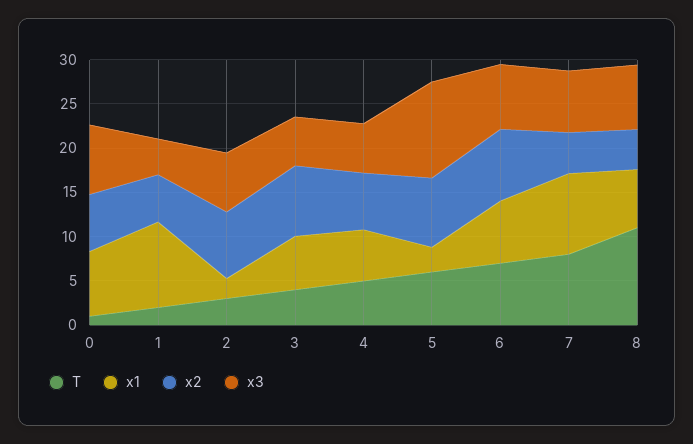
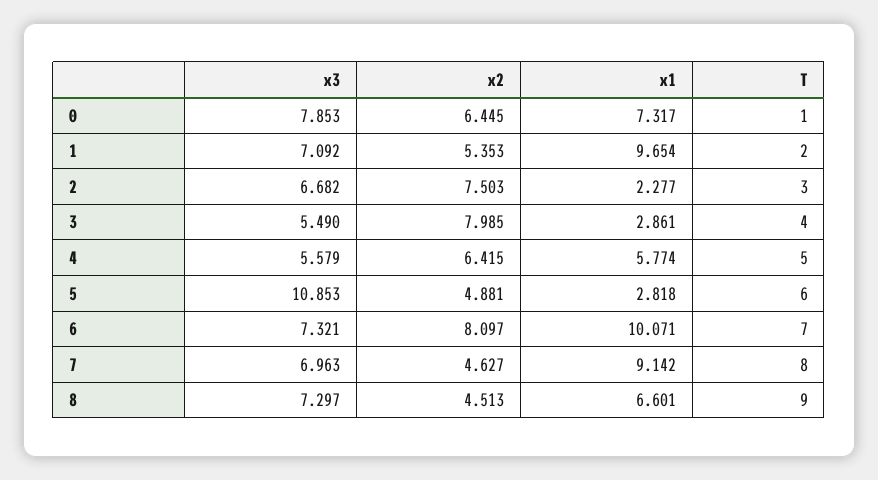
x3, 1: 4 -> 7.092
x1, 3: 6 -> 2.861
x2, 5: 8 -> 4.881
x1, 6: 7 -> 10.071
T, 8: 11 -> 9

